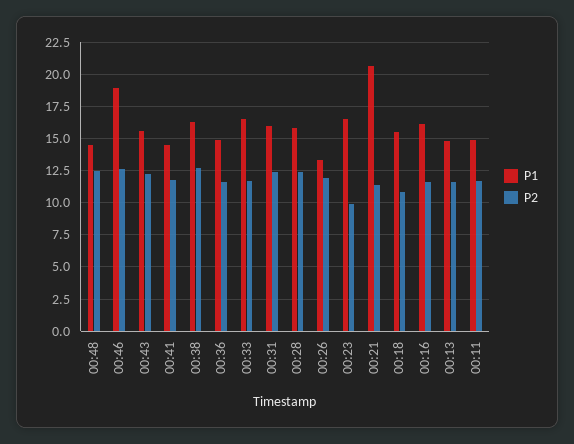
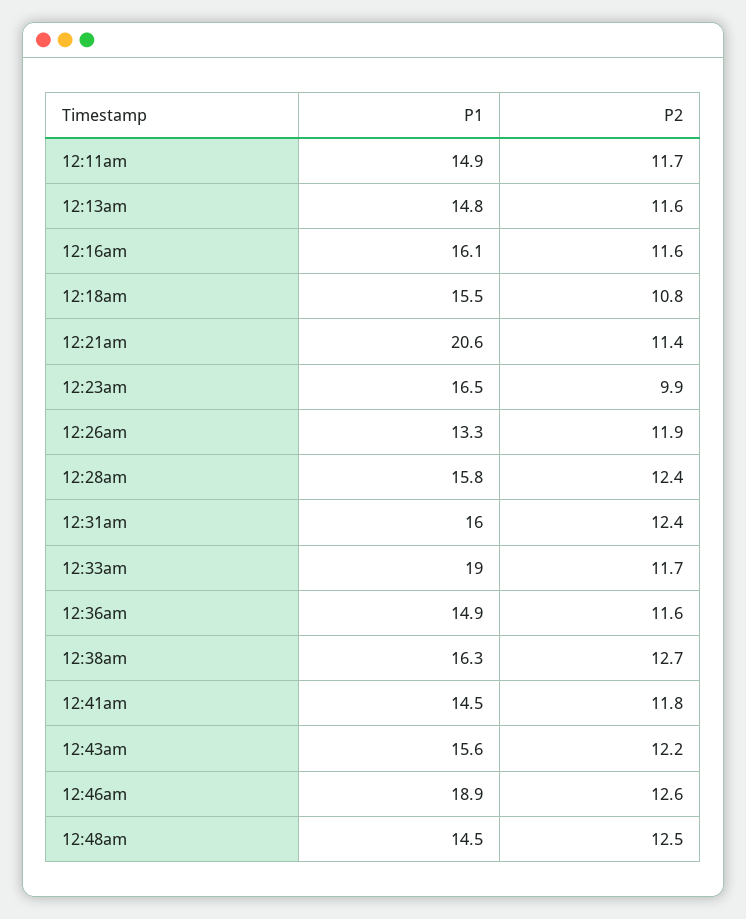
P1, 00:33: 16.5 -> 19

